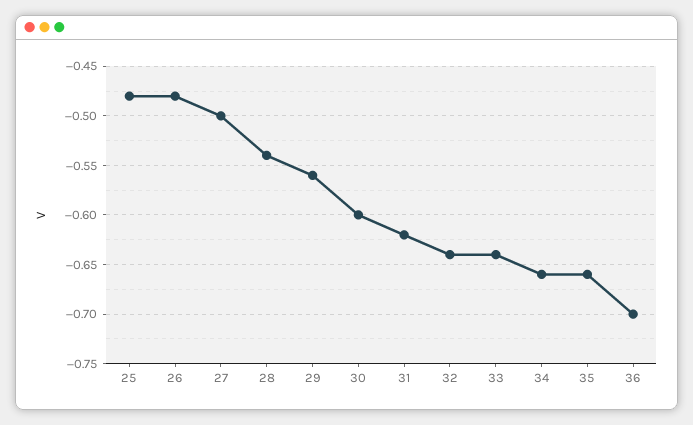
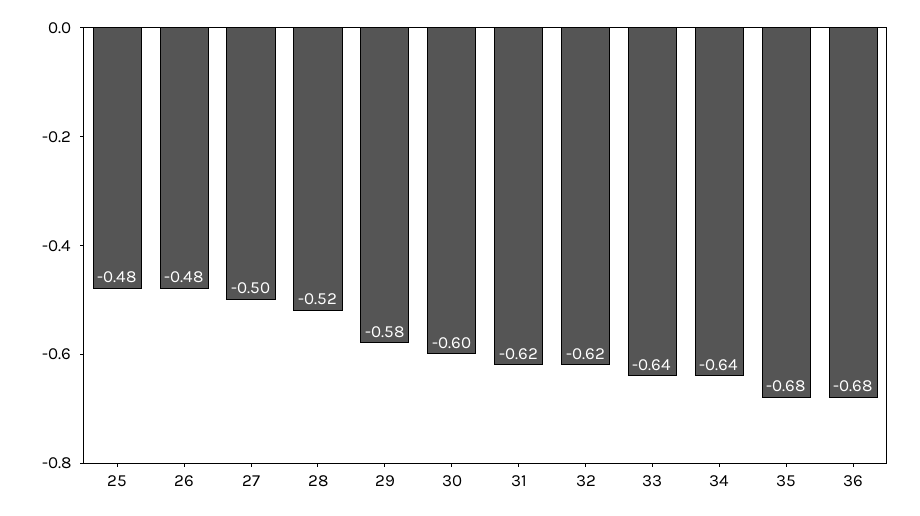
28: -0.54 -> -0.52
29: -0.56 -> -0.58
32: -0.64 -> -0.62
34: -0.66 -> -0.64
35: -0.66 -> -0.68
36: -0.7 -> -0.68

